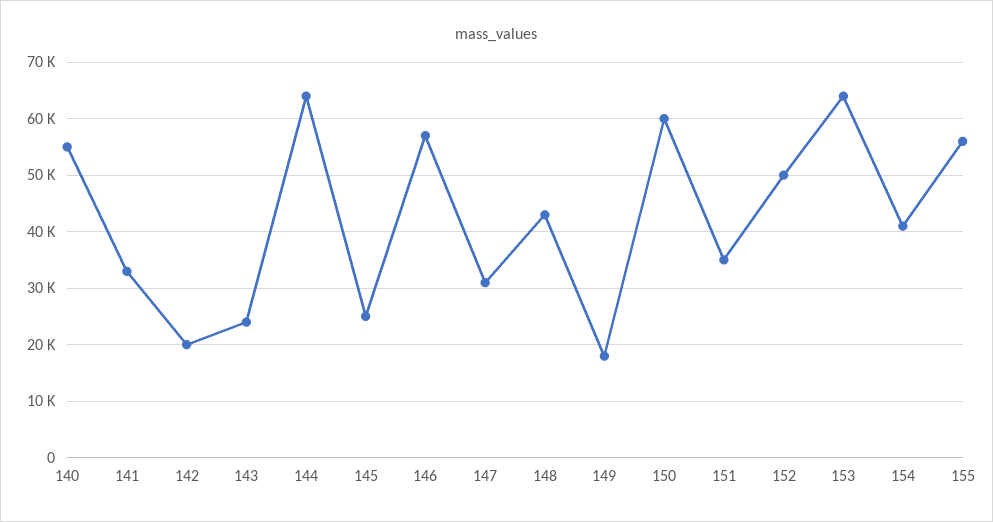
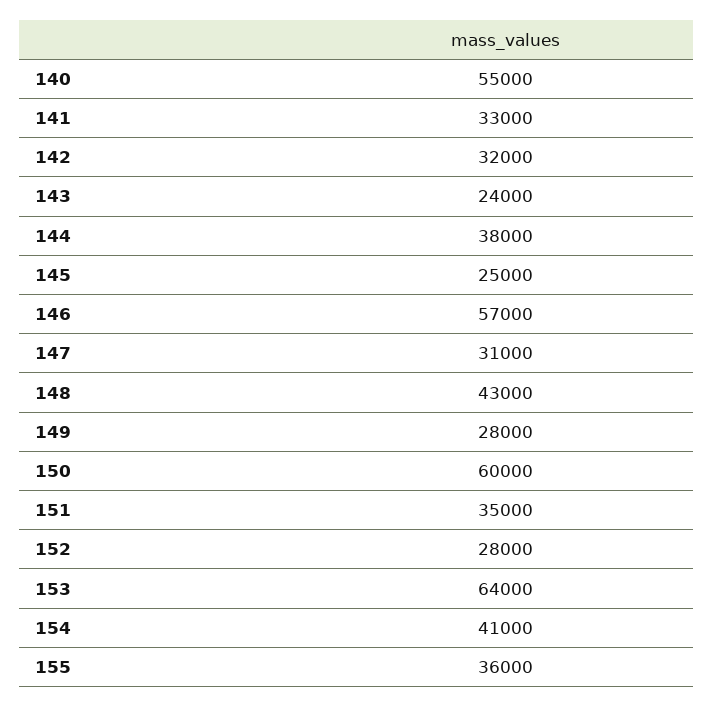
142: 20000 -> 32000
144: 64000 -> 38000
149: 18000 -> 28000
152: 50000 -> 28000
155: 56000 -> 36000

